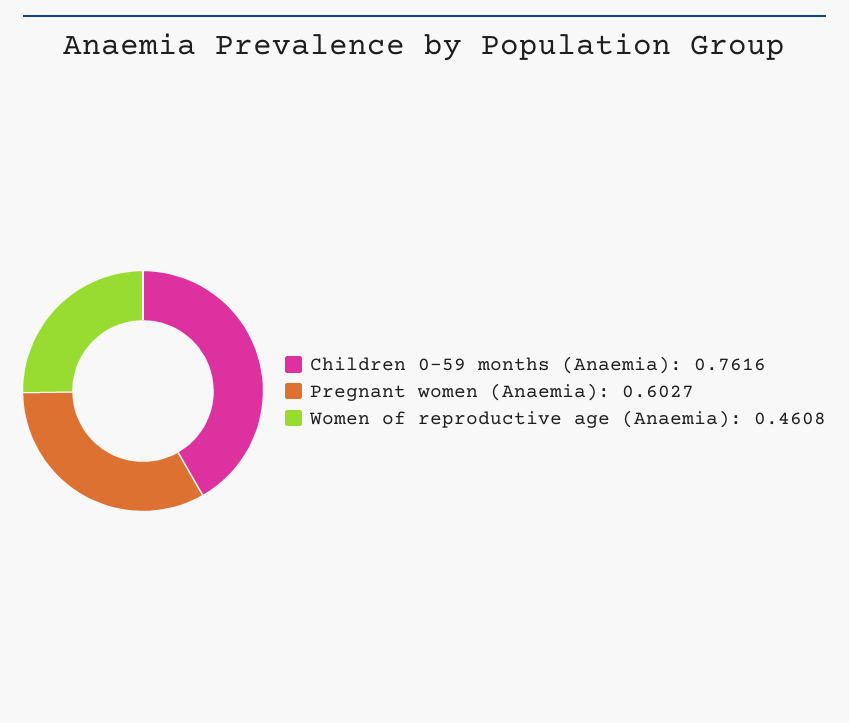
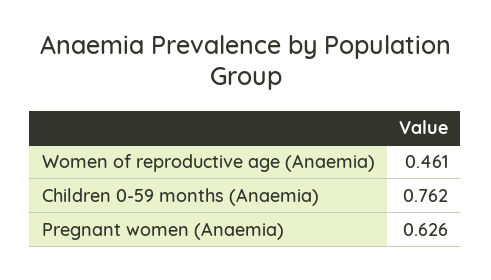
Pregnant women (Anaemia): 0.6027 -> 0.626

